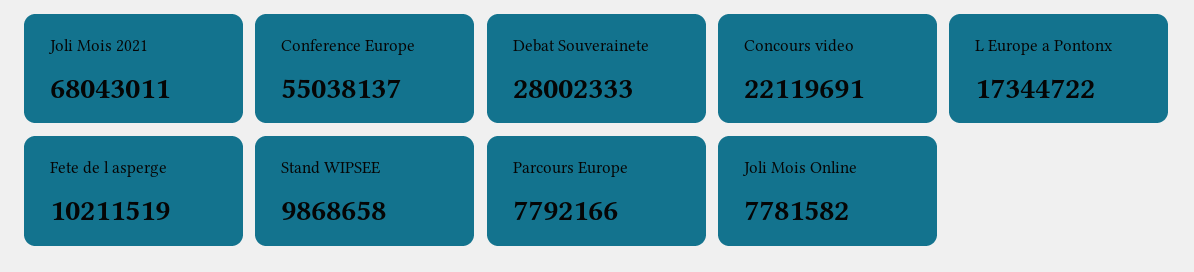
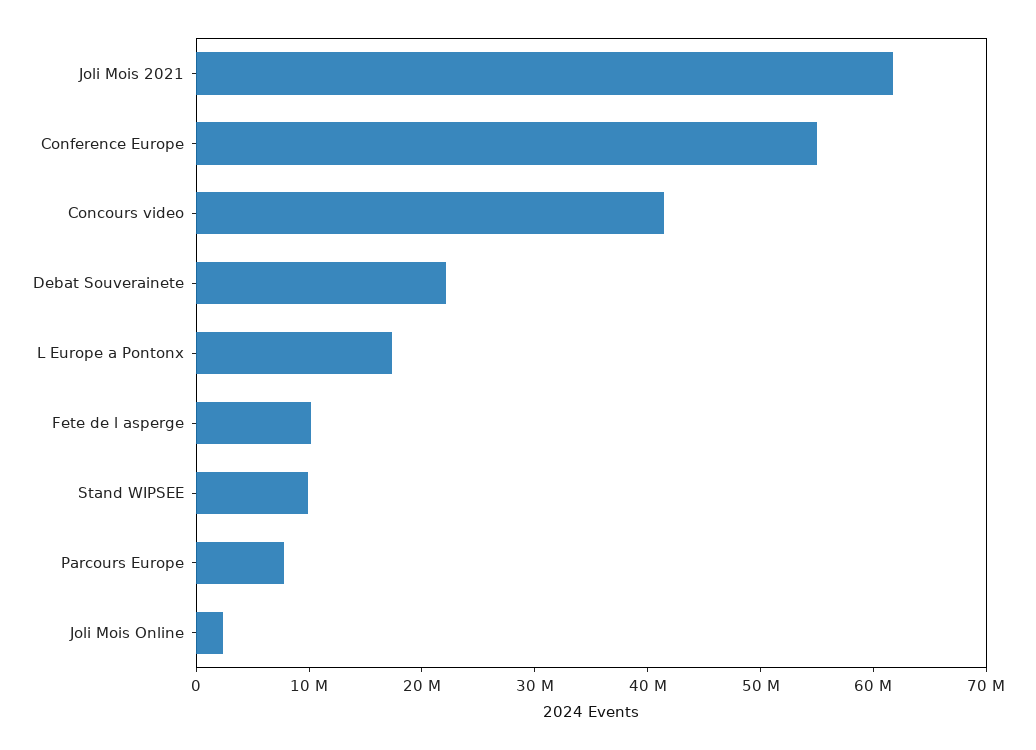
Joli Mois 2021: 68043011 -> 62000000
Debat Souverainete: 28002333 -> 22000000
Concours video: 22119691 -> 42000000
Joli Mois Online: 7781582 -> 2000000

